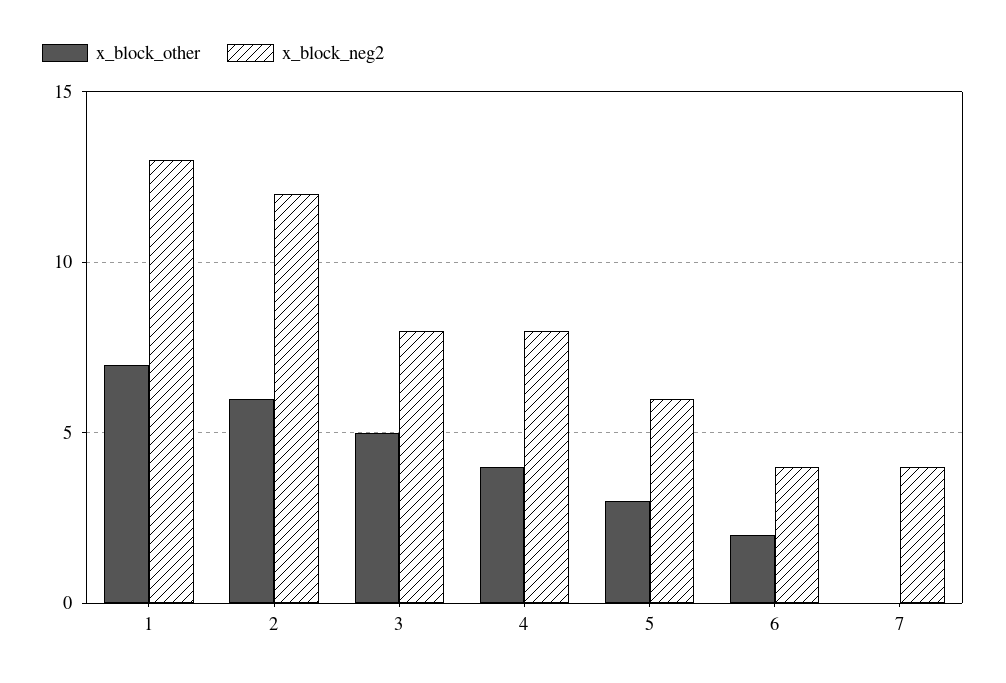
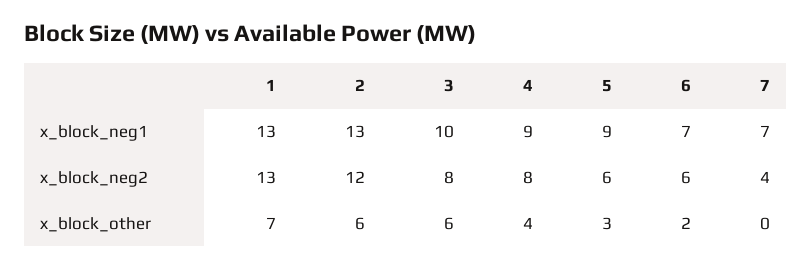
x_block_other, 3: 5 -> 6
x_block_neg2, 6: 4 -> 6
x_block_neg1, 1: none -> 13
x_block_neg1, 2: none -> 13
x_block_neg1, 3: none -> 10
x_block_neg1, 4: none -> 9
x_block_neg1, 5: none -> 9
x_block_neg1, 6: none -> 7
x_block_neg1, 7: none -> 7

